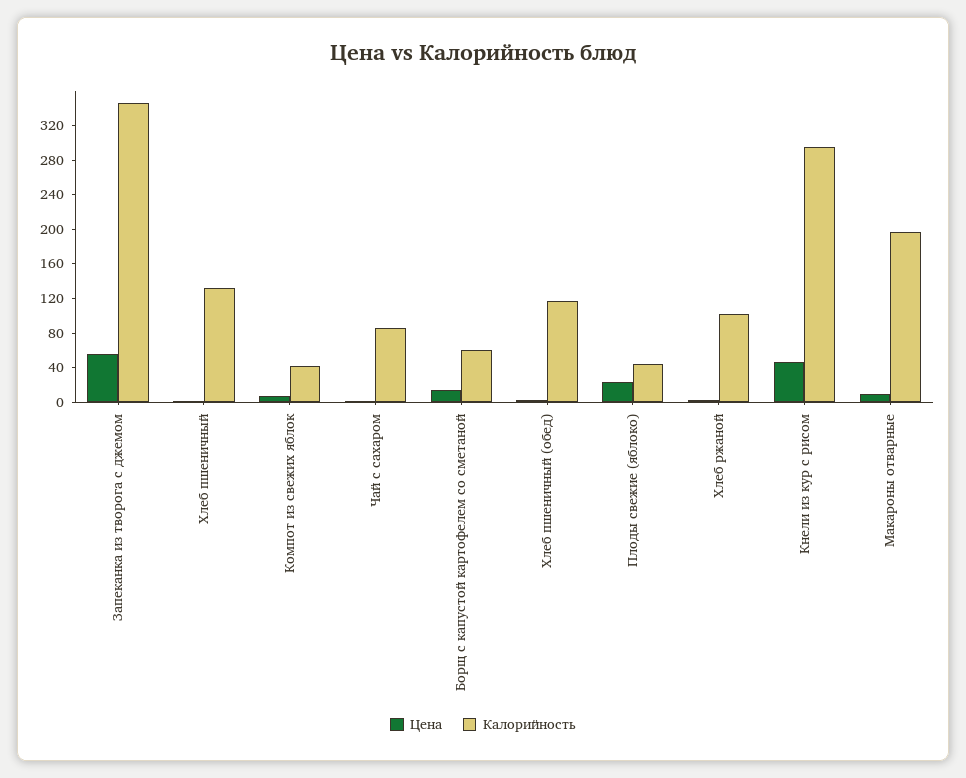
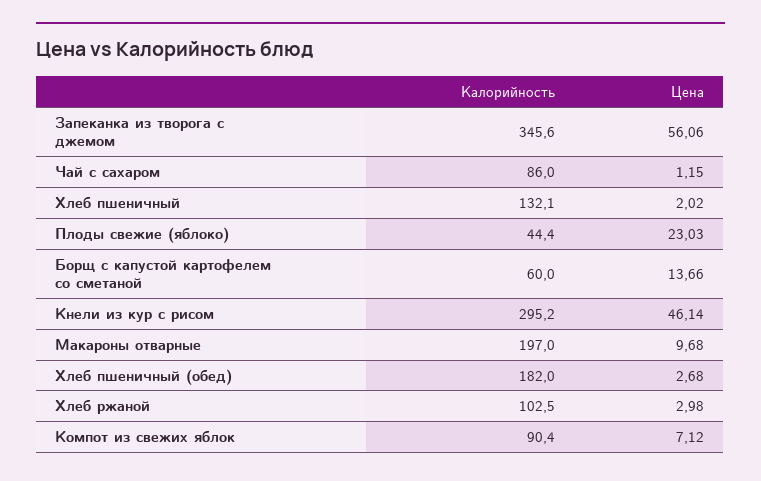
Калорийность, Компот из свежих яблок: 40 -> 90.4
Калорийность, Хлеб пшеничный (обед): 120 -> 182

